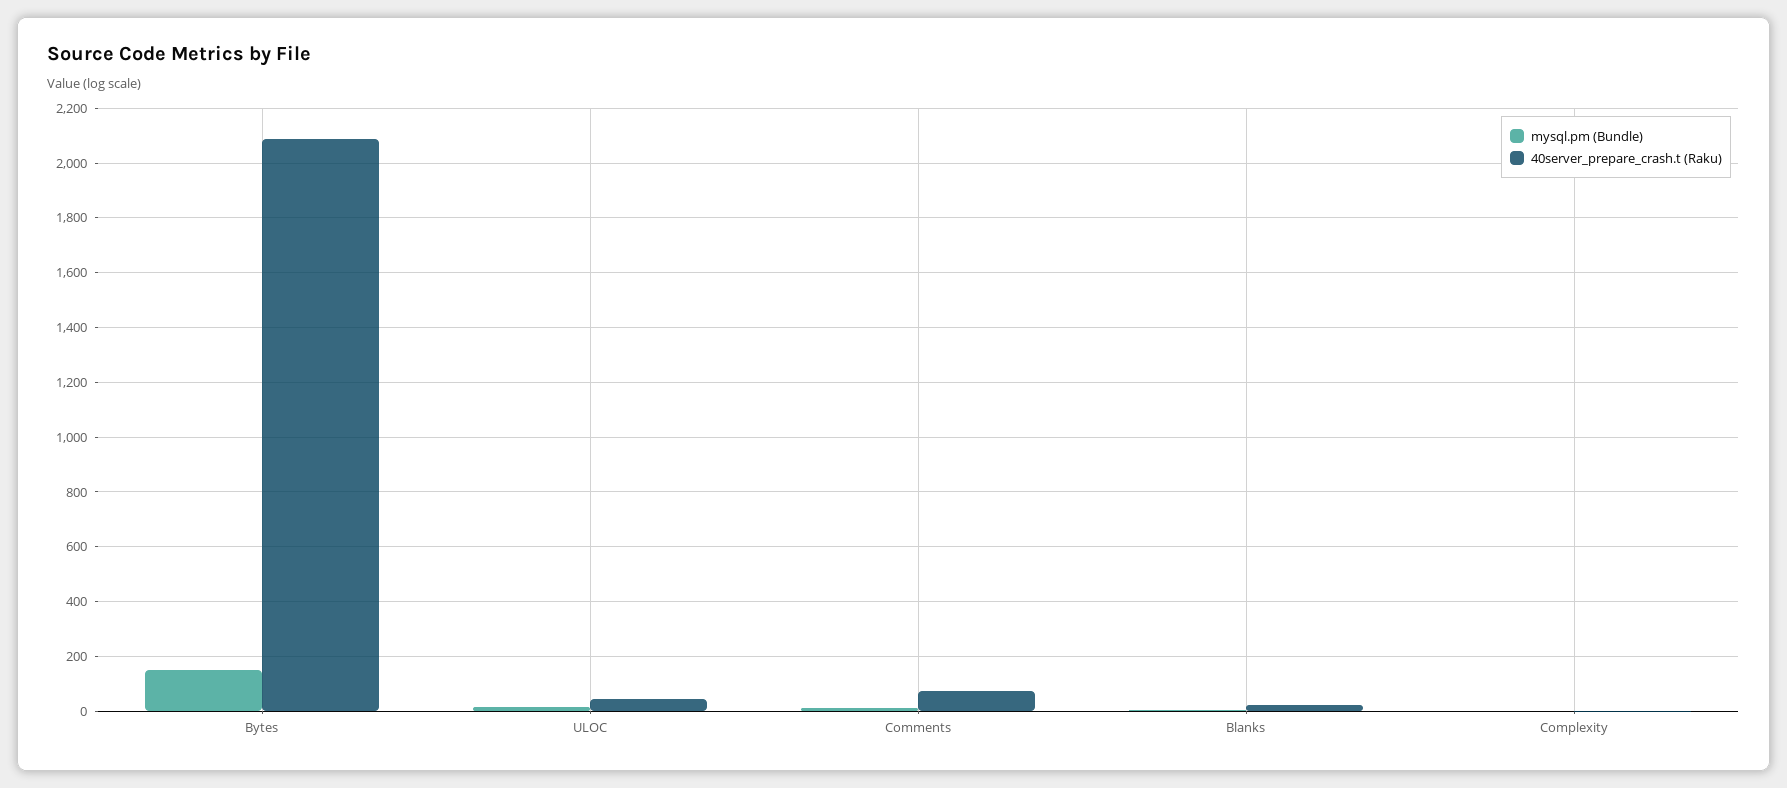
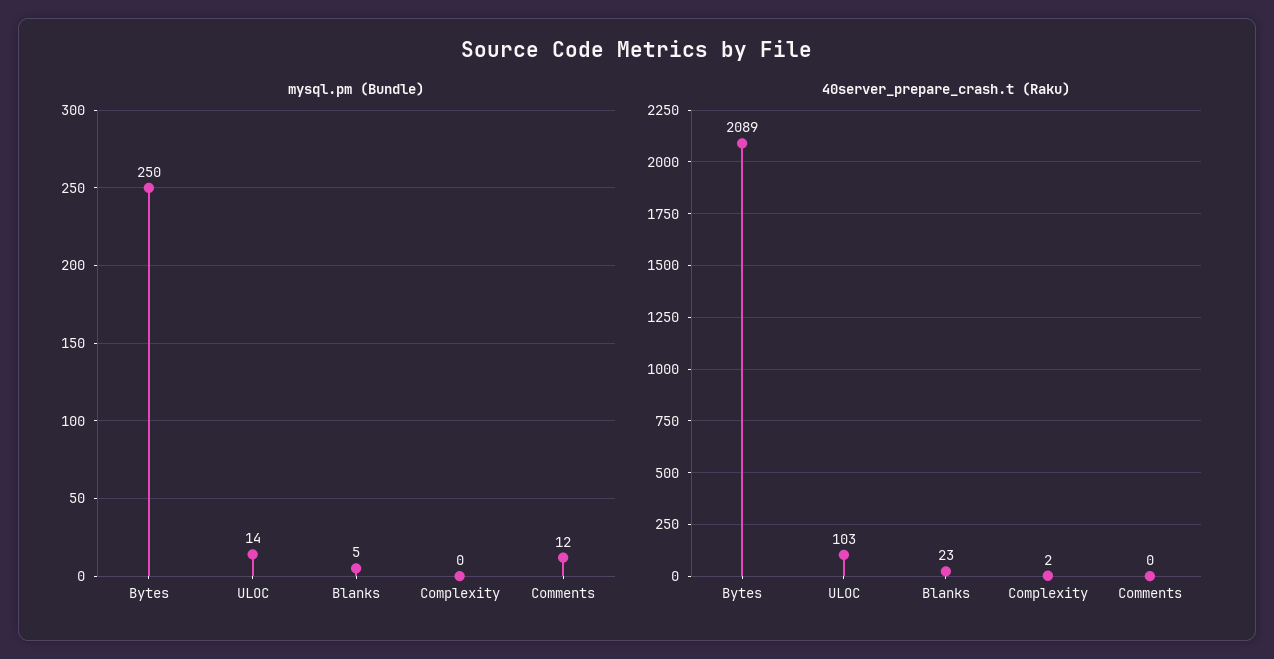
mysql.pm (Bundle), Bytes: 150 -> 250
40server_prepare_crash.t (Raku), ULOC: 50 -> 103
40server_prepare_crash.t (Raku), Comments: 75 -> 0

